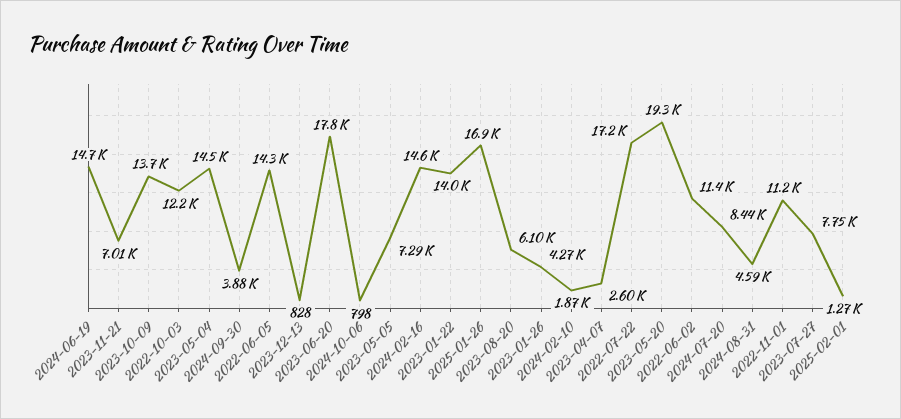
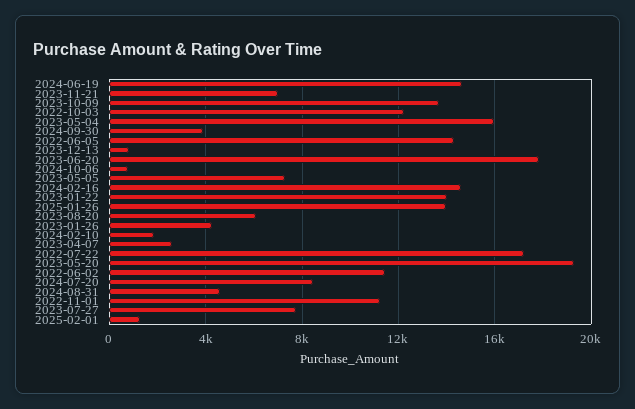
2023-05-04: 14500 -> 16000
2025-01-26: 16900 -> 14000

